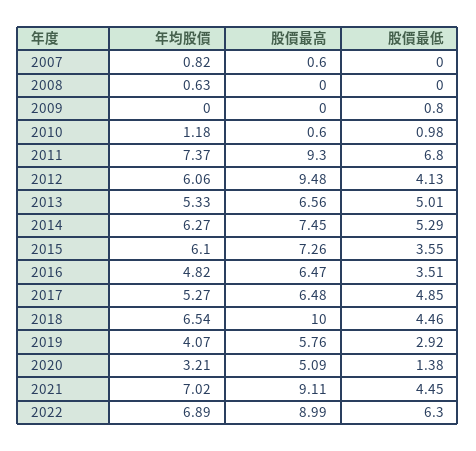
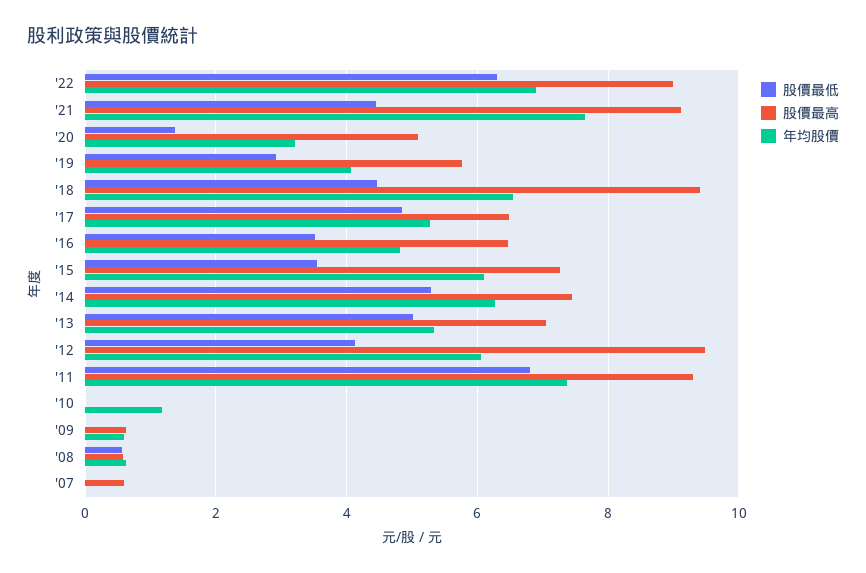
年均股價, 2007: 0.82 -> 0
股價最高, 2008: 0 -> 0.6
股價最低, 2008: 0 -> 0.6
年均股價, 2009: 0 -> 0.6
股價最高, 2009: 0 -> 0.6
股價最低, 2009: 0.8 -> 0
股價最高, 2010: 0.6 -> 0
股價最低, 2010: 0.98 -> 0
股價最高, 2013: 6.56 -> 7
股價最高, 2018: 10 -> 9.4
年均股價, 2021: 7.02 -> 7.6

